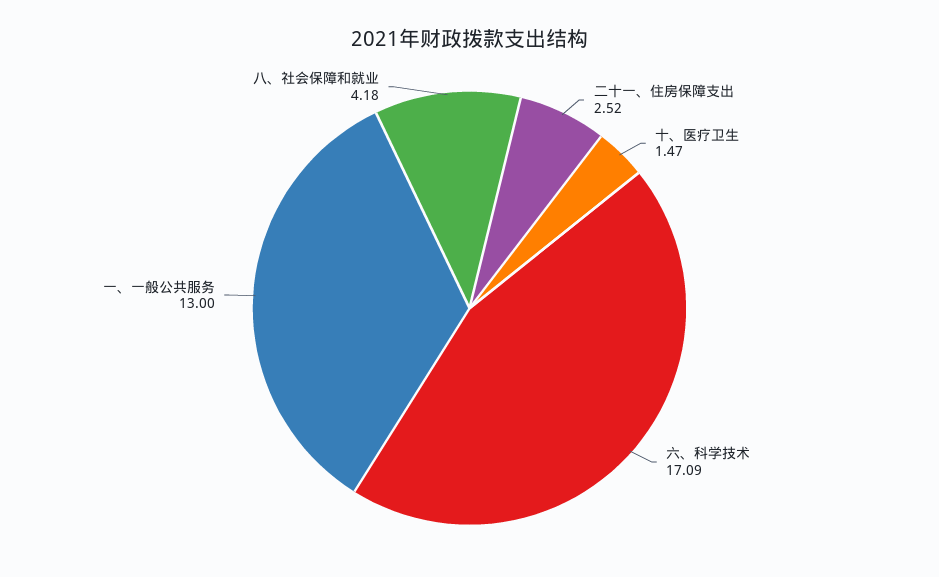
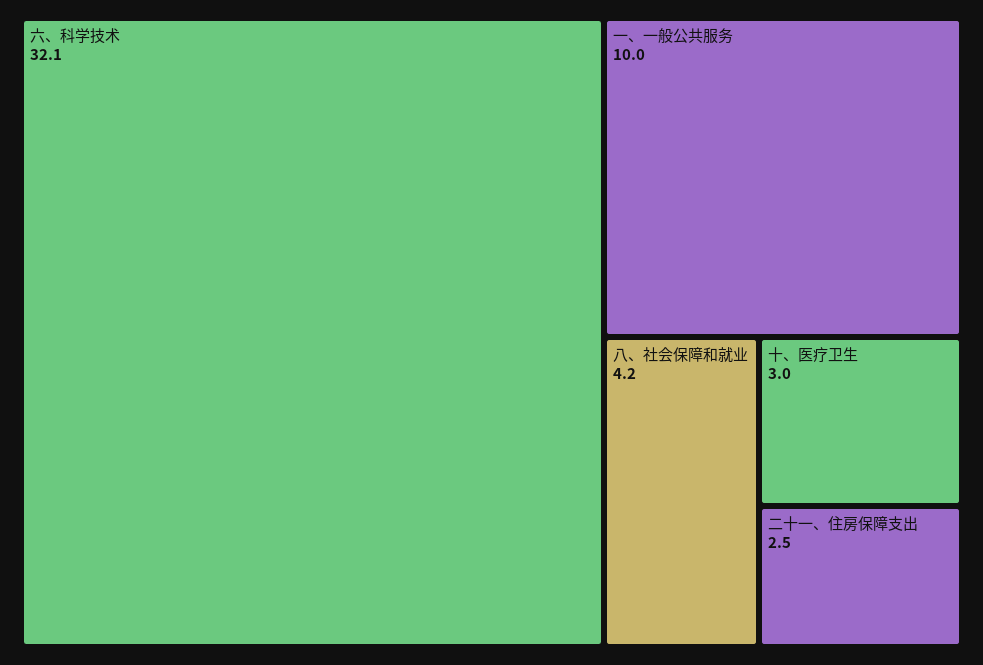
十、医疗卫生: 1.47 -> 3
六、科学技术: 17.09 -> 32.1
一、一般公共服务: 13 -> 10

